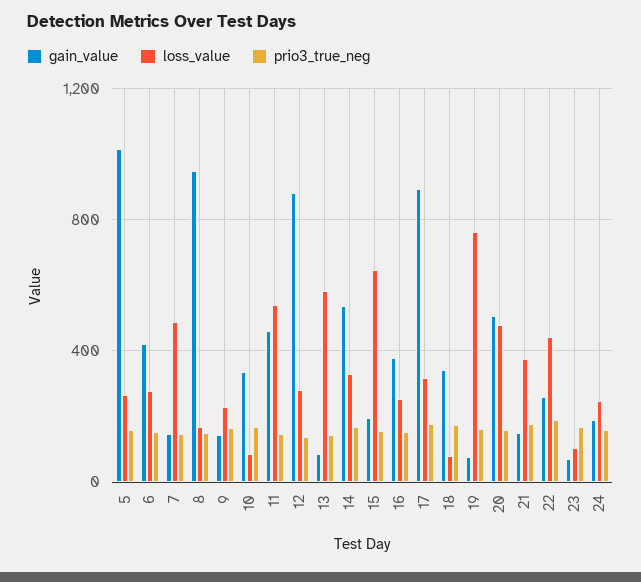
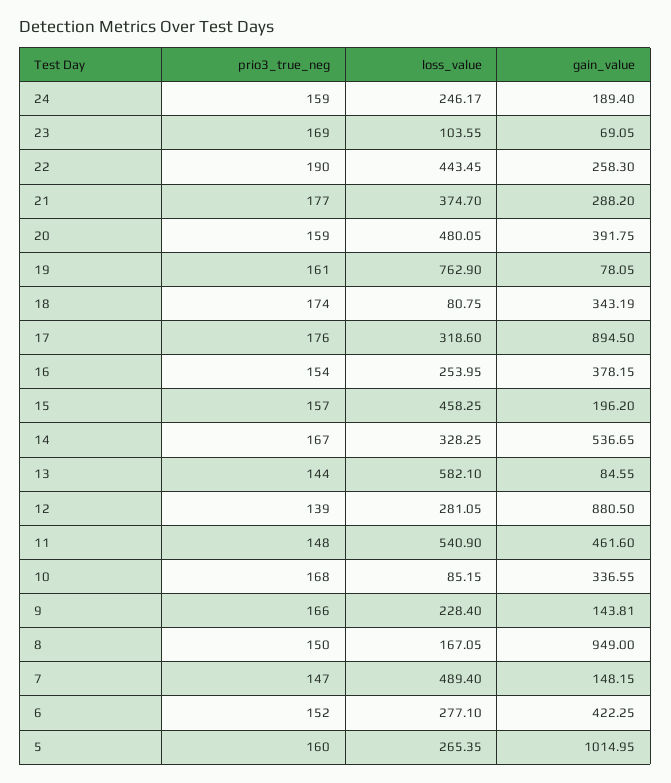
loss_value, 15: 650 -> 458.25
gain_value, 20: 500 -> 391.75
gain_value, 21: 150 -> 288.2

